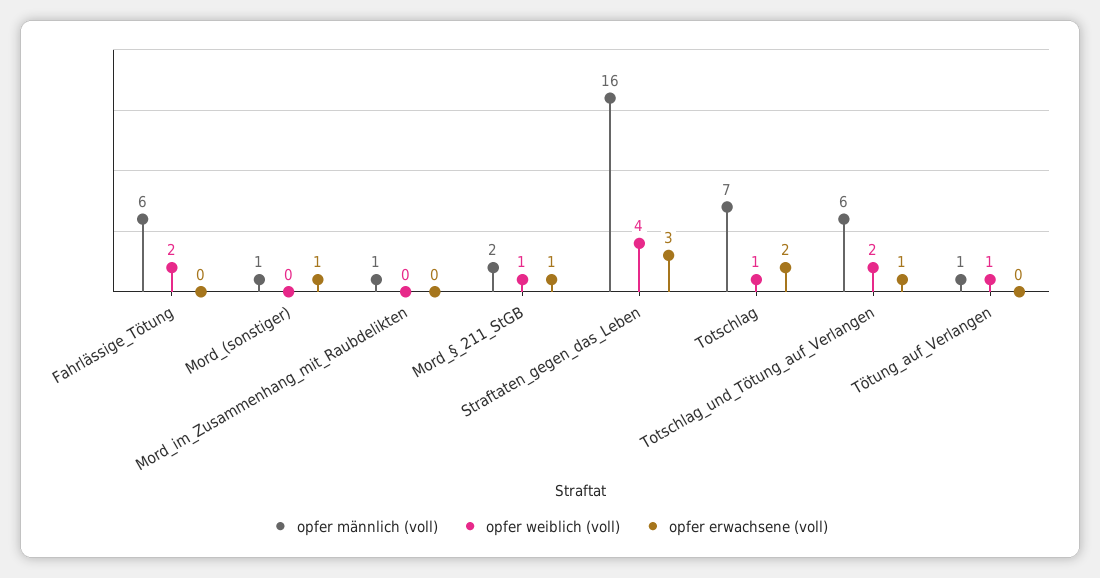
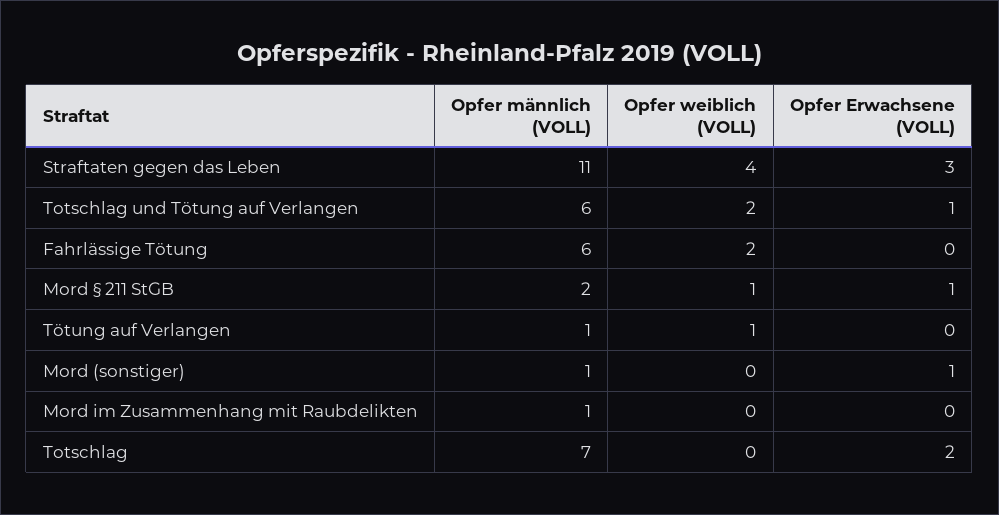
opfer männlich (voll), Straftaten_gegen_das_Leben: 16 -> 11
opfer weiblich (voll), Totschlag: 1 -> 0

